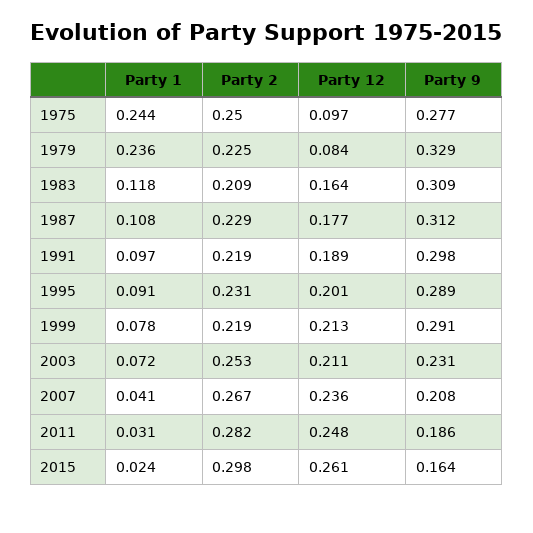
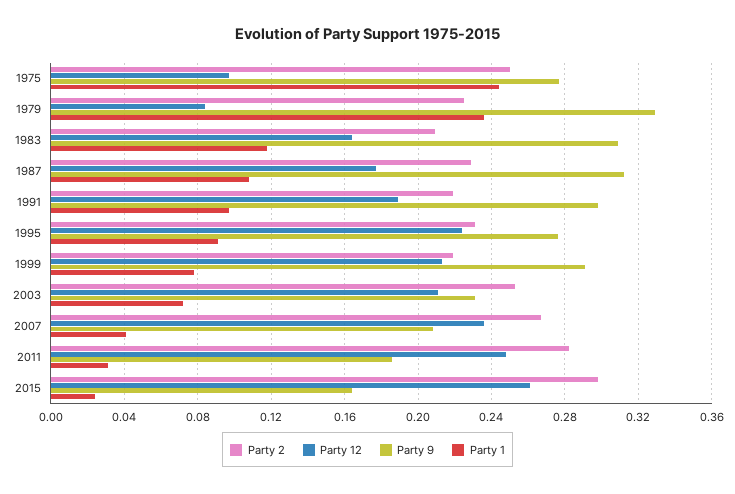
Party 12, 1995: 0.201 -> 0.225
Party 9, 1995: 0.289 -> 0.275

